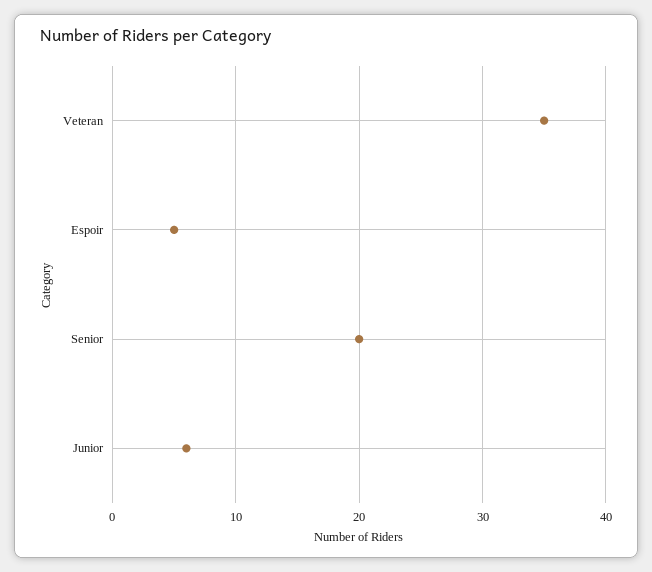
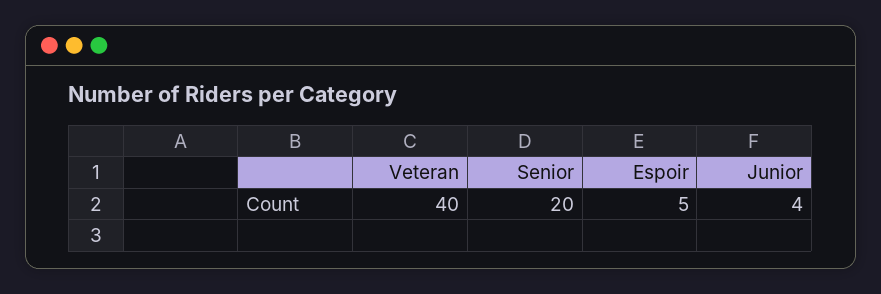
Veteran: 35 -> 40
Junior: 6 -> 4

